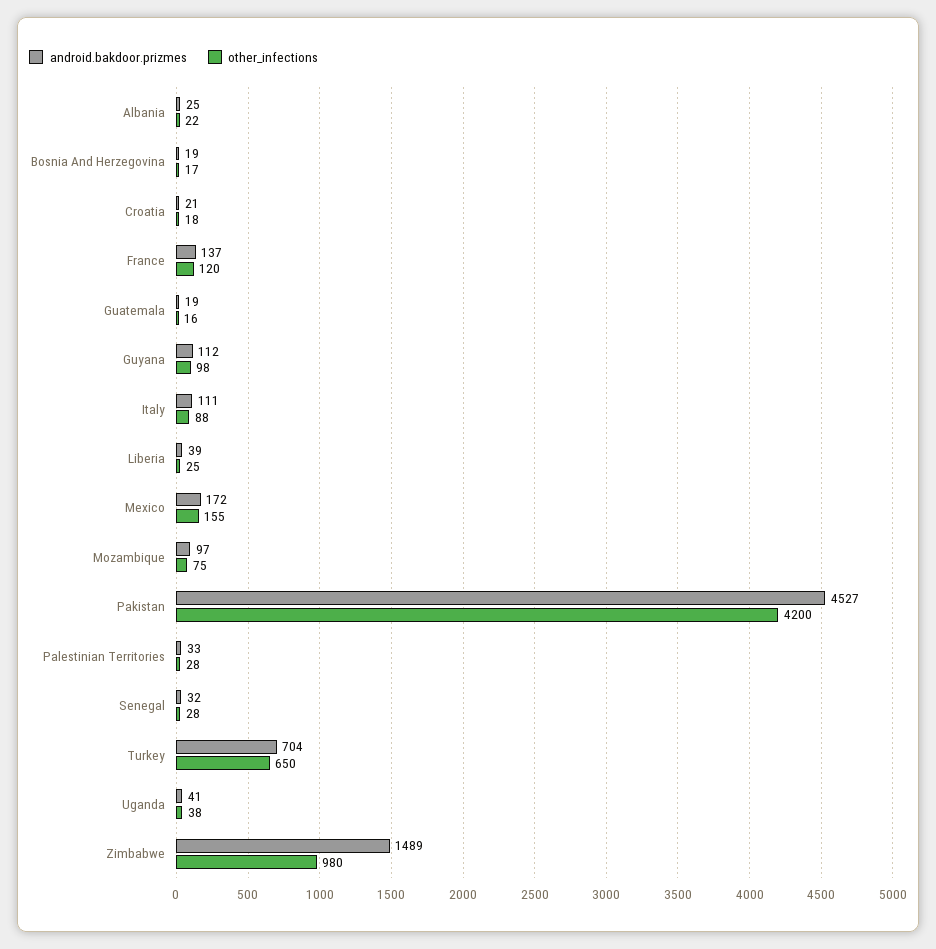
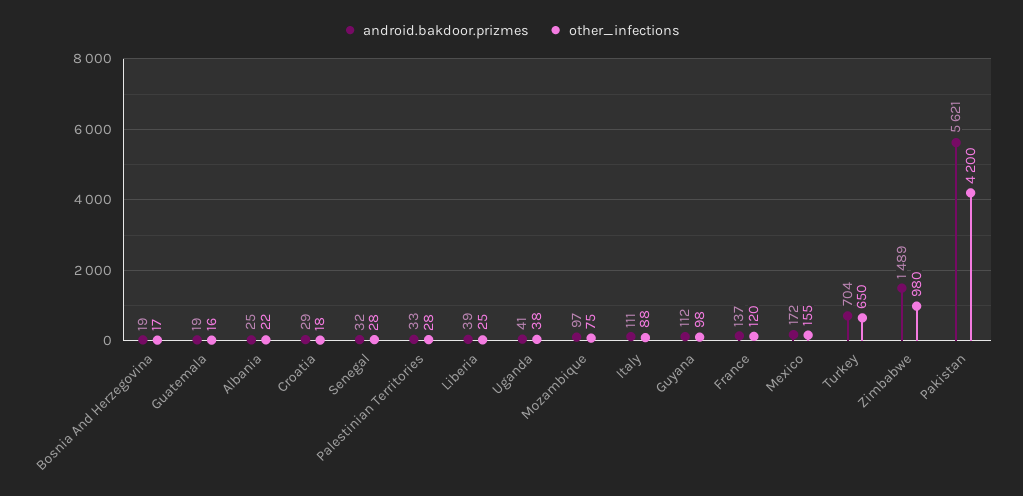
android.bakdoor.prizmes, Croatia: 21 -> 29
android.bakdoor.prizmes, Pakistan: 4527 -> 5621

